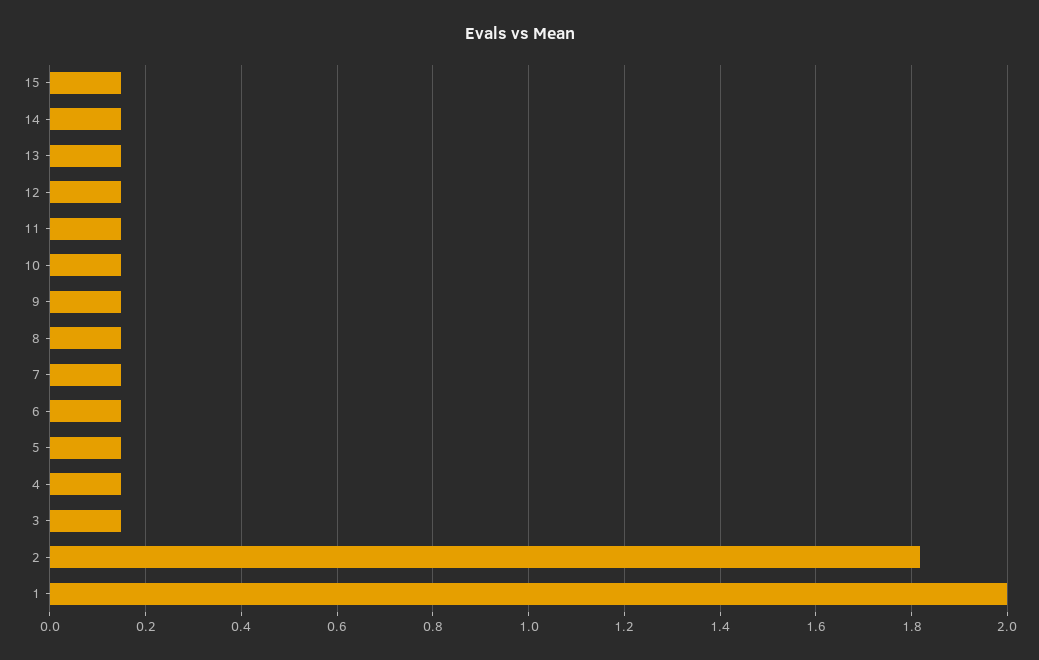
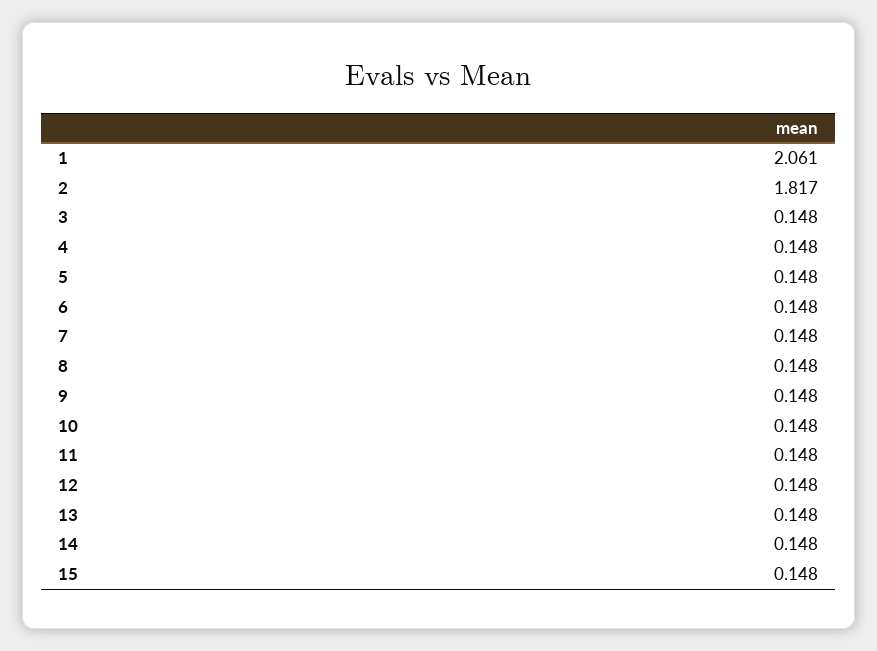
1: 2 -> 2.061

